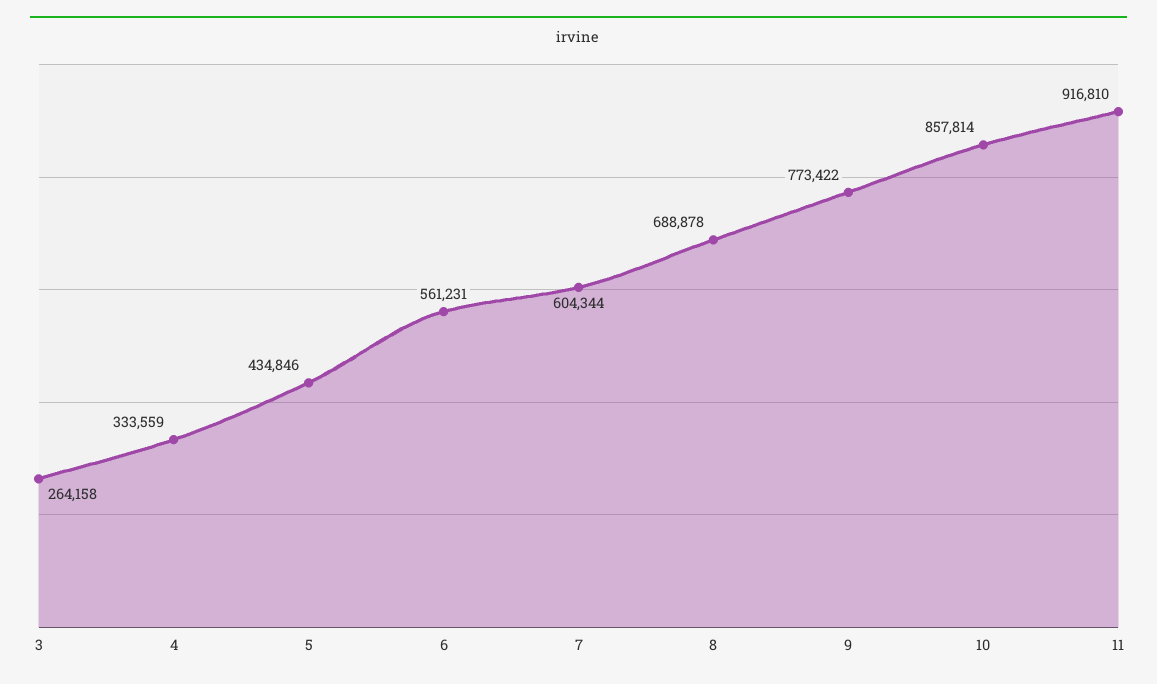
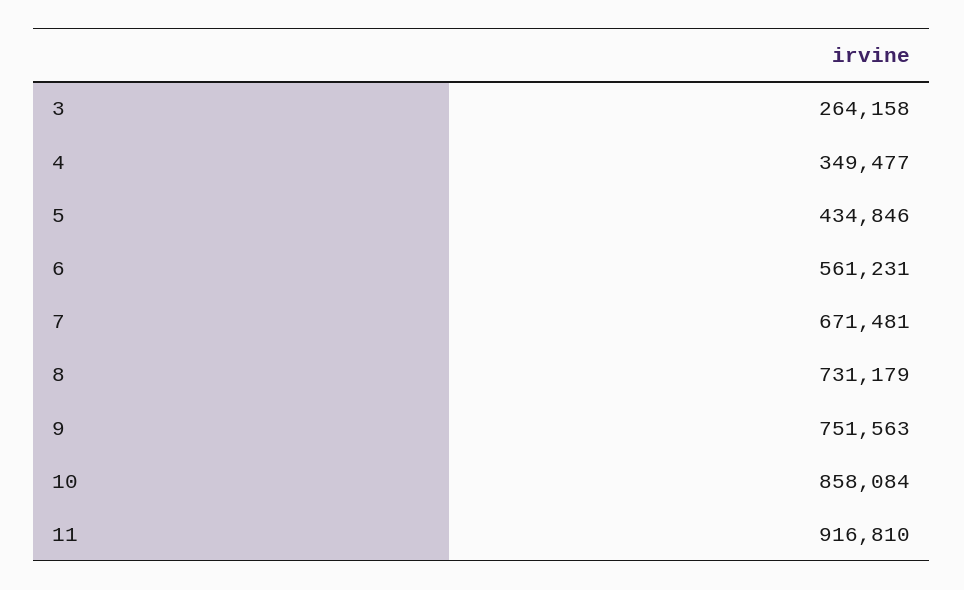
4: 333559 -> 349477
7: 604344 -> 671481
8: 688878 -> 731179
9: 773422 -> 751563
10: 857814 -> 858084

